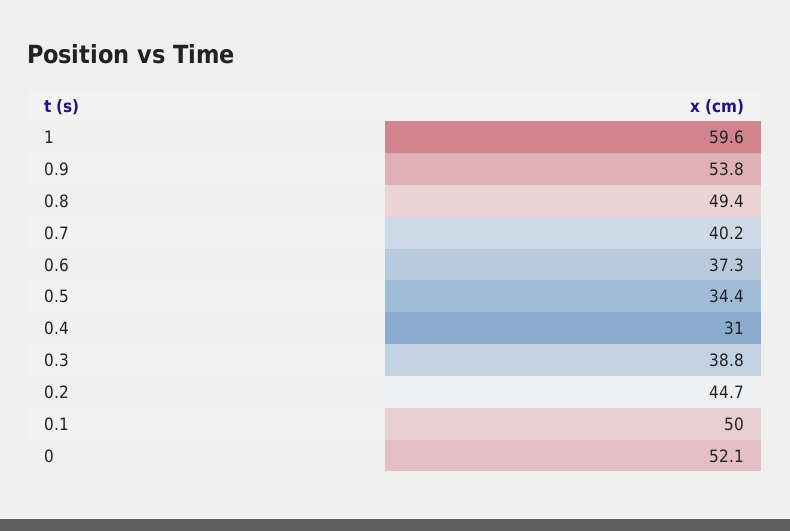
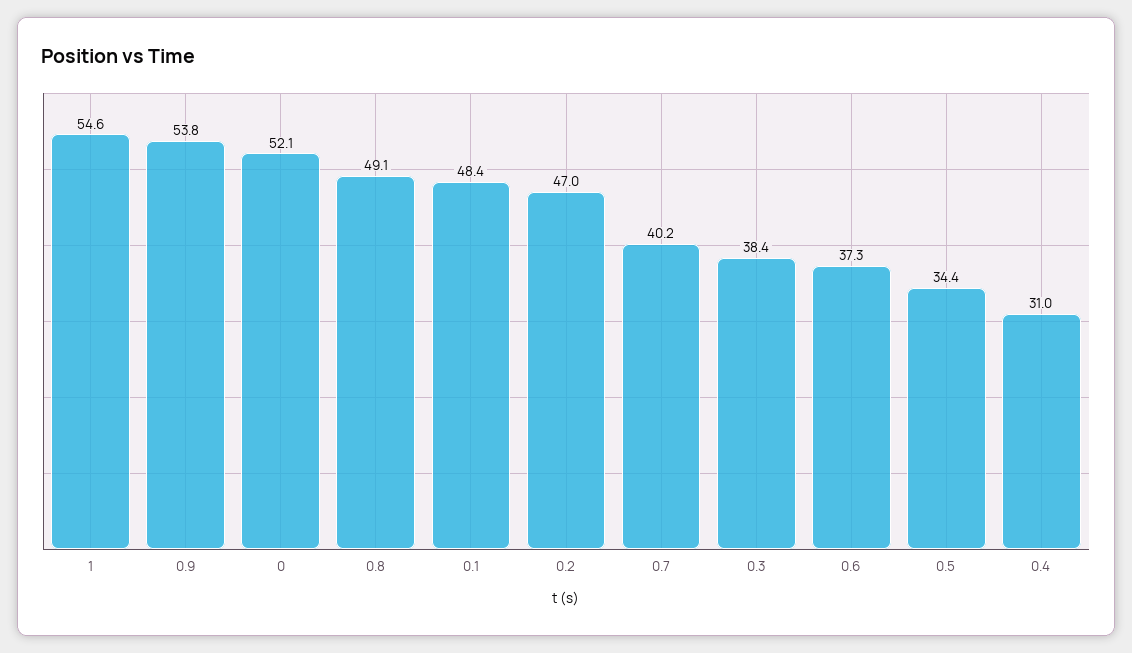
1: 59.6 -> 54.6
0.8: 49.4 -> 49.1
0.3: 38.8 -> 38.4
0.2: 44.7 -> 47
0.1: 50 -> 48.4

